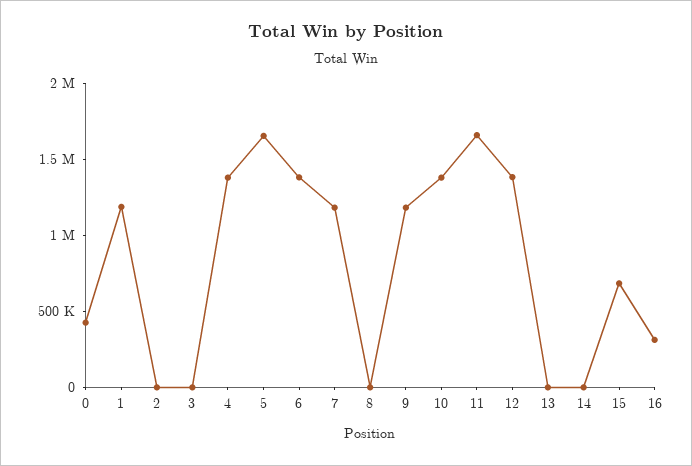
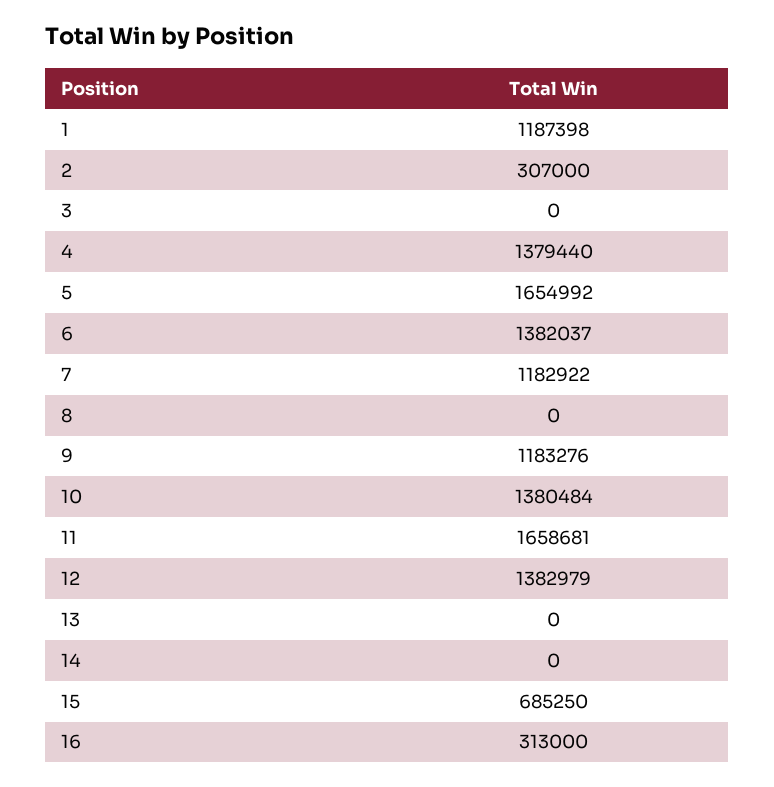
0: 400000 -> none
2: 0 -> 307000

